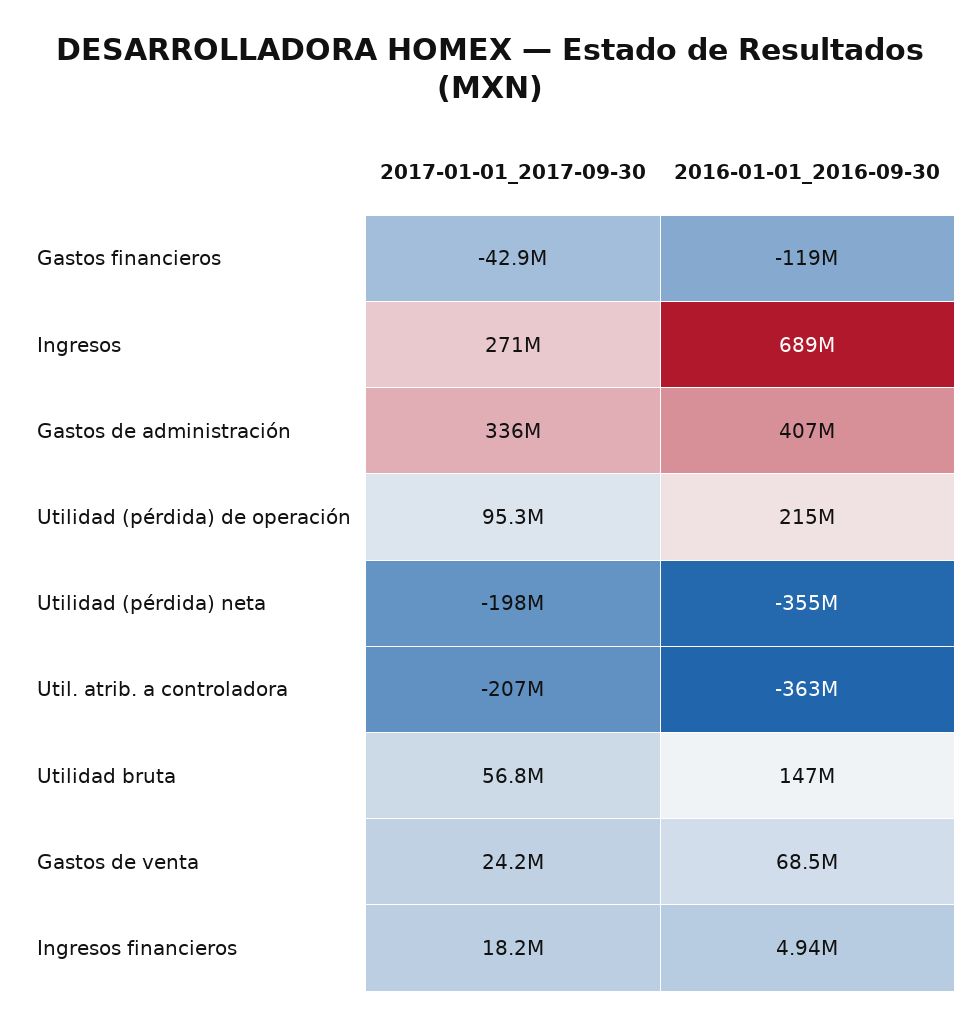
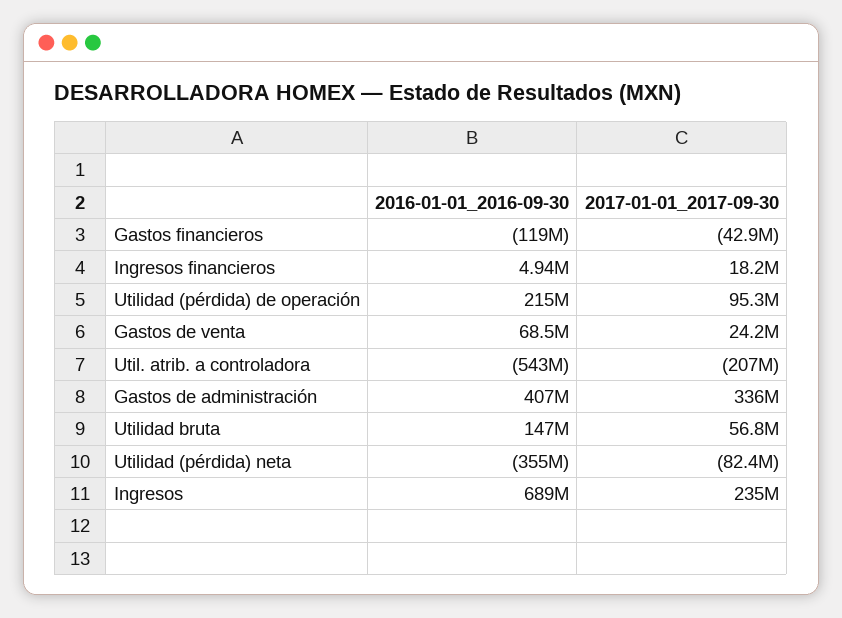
2017-01-01_2017-09-30, Ingresos: 271000000 -> 235000000
2017-01-01_2017-09-30, Utilidad (pérdida) neta: -198000000 -> -82400000
2016-01-01_2016-09-30, Util. atrib. a controladora: -363000000 -> -543000000

